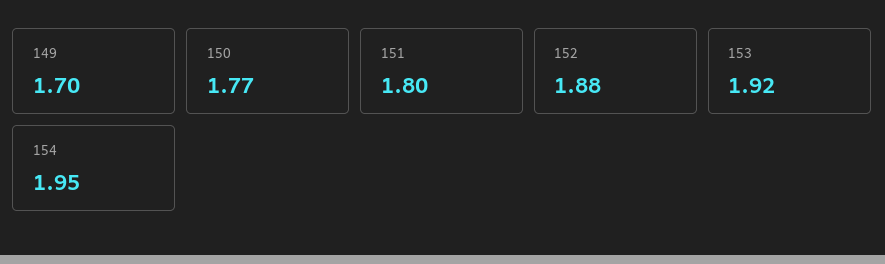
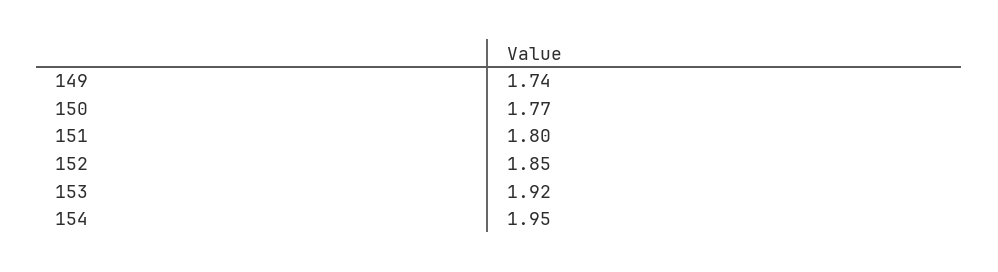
149: 1.7 -> 1.74
152: 1.88 -> 1.85

